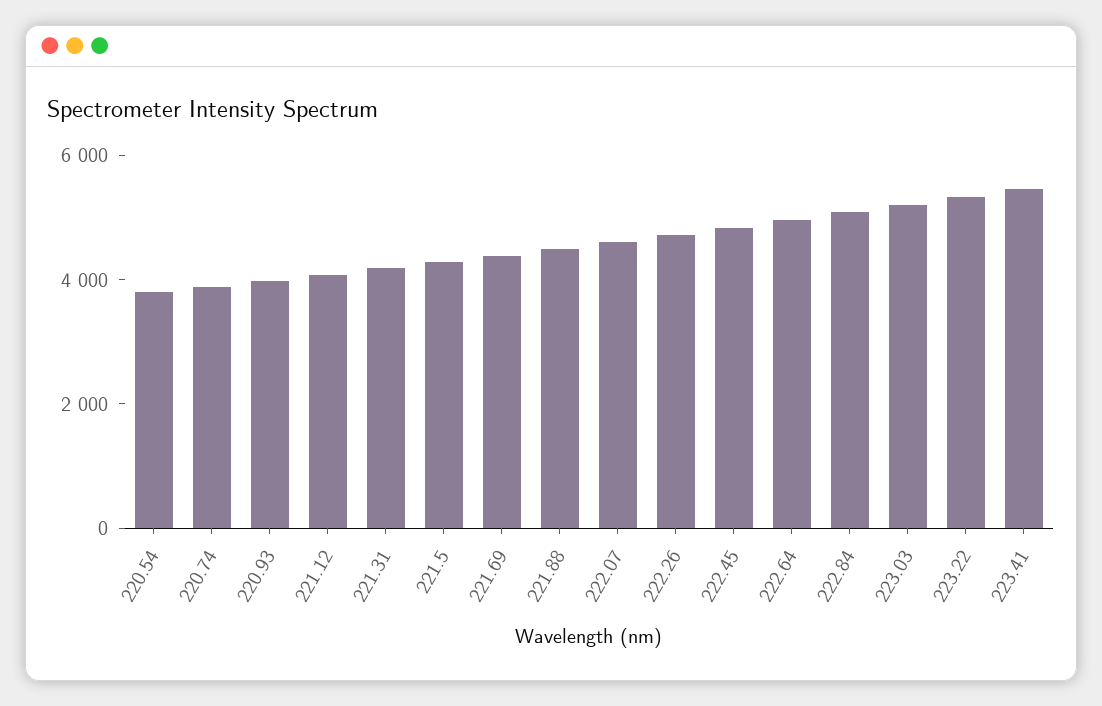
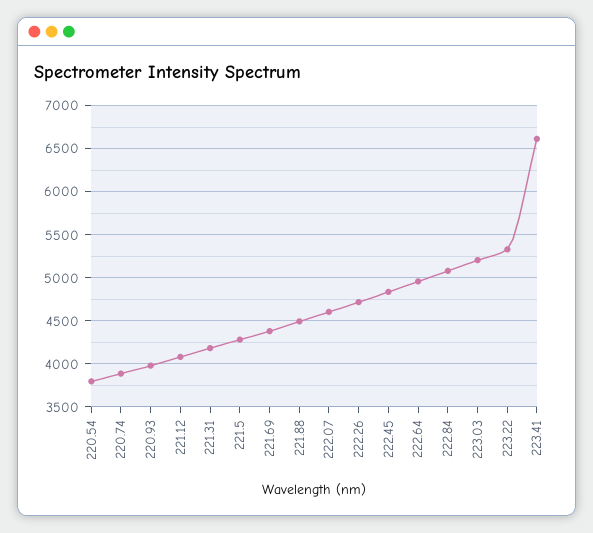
223.41: 5500 -> 6600

